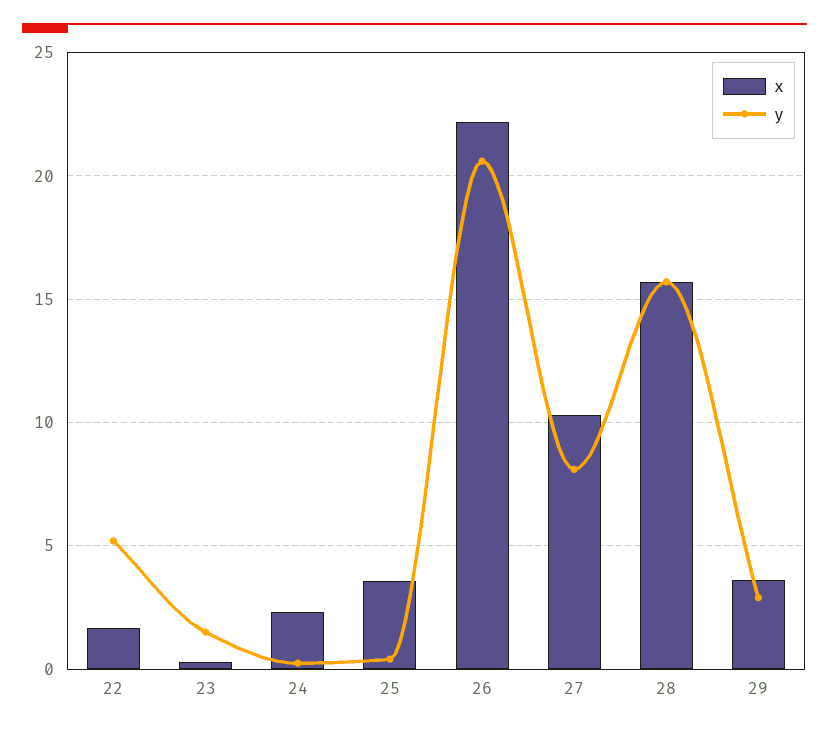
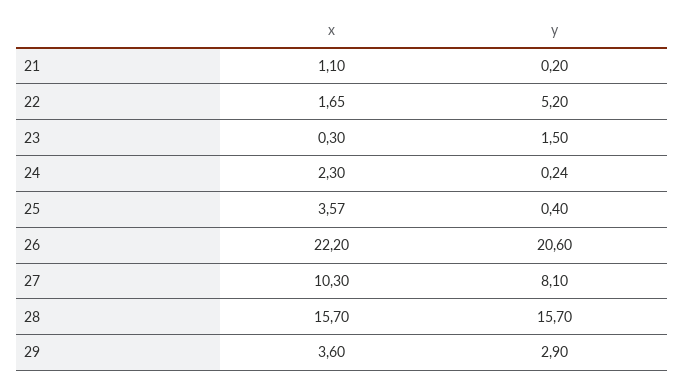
x, 21: none -> 1.1
y, 21: none -> 0.2

